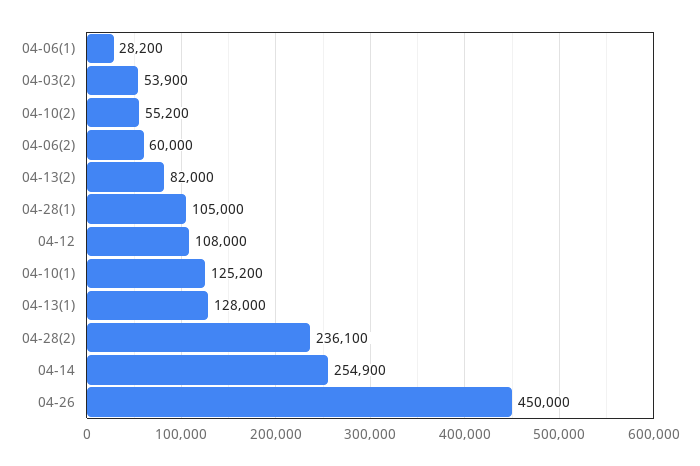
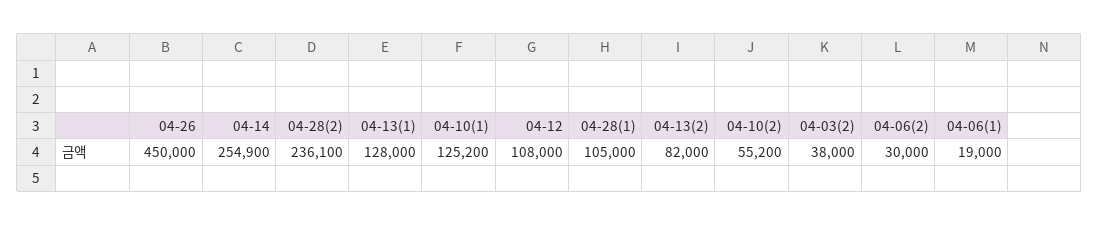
04-06(1): 28200 -> 19000
04-03(2): 53900 -> 38000
04-06(2): 60000 -> 30000

